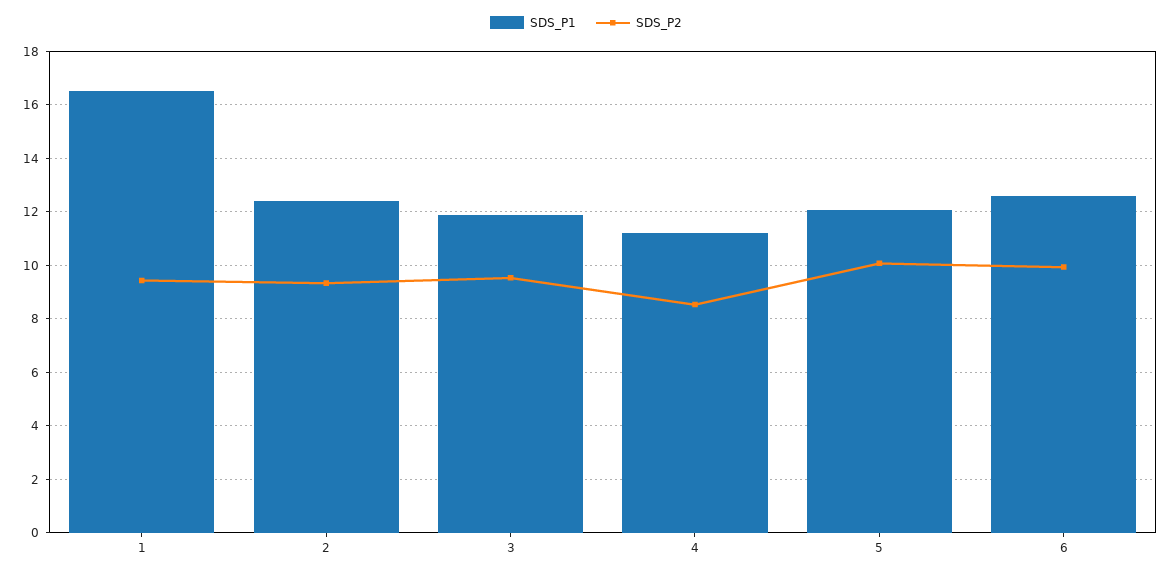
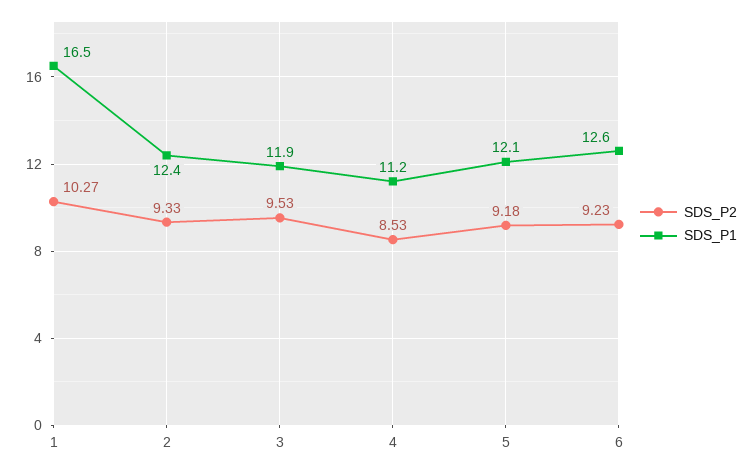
SDS_P2, 1: 9.5 -> 10.27
SDS_P2, 5: 10 -> 9.18
SDS_P2, 6: 10 -> 9.23

